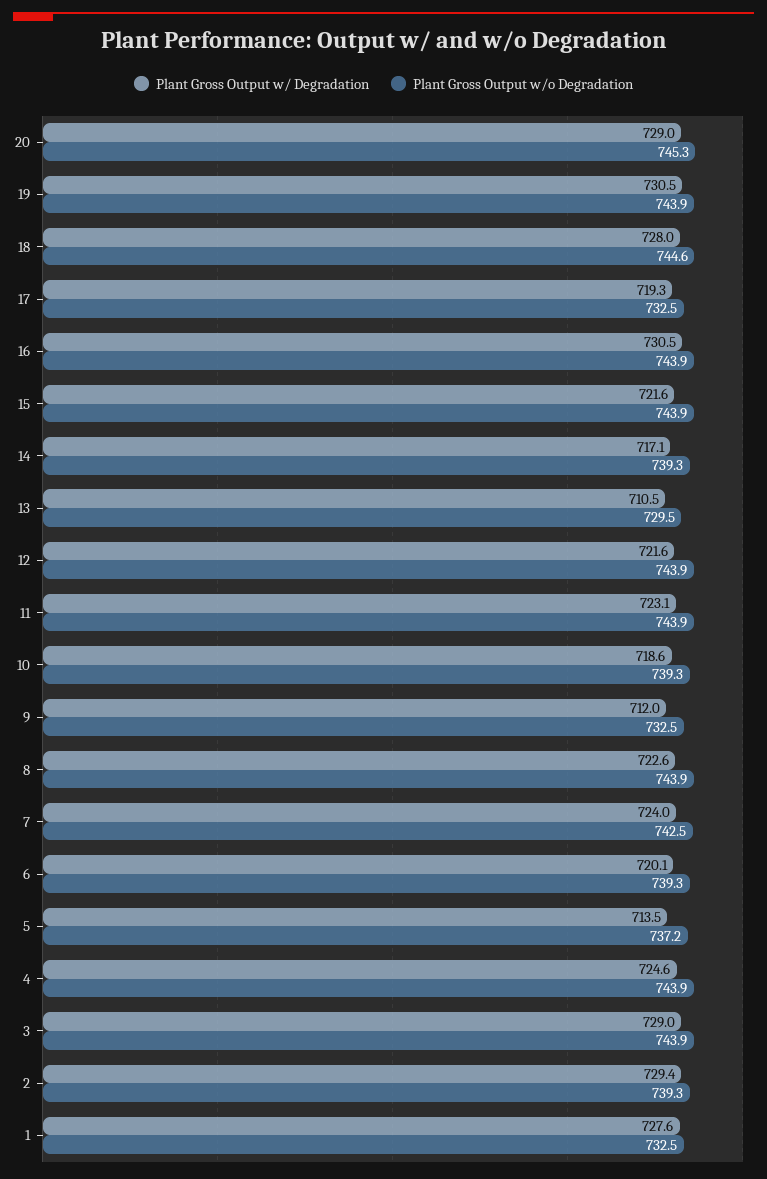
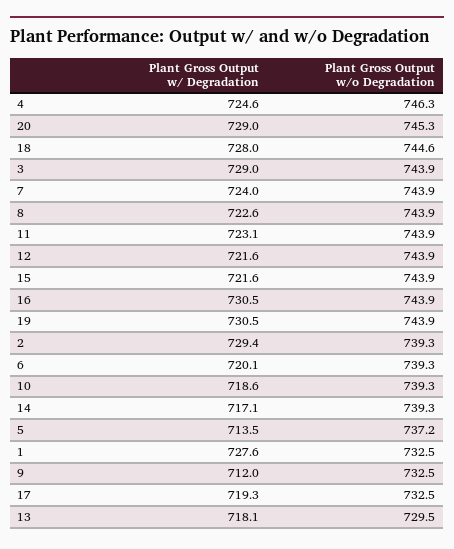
Plant Gross Output w/ Degradation, 13: 710.5 -> 718.1
Plant Gross Output w/o Degradation, 7: 742.5 -> 743.9
Plant Gross Output w/o Degradation, 4: 743.9 -> 746.3

